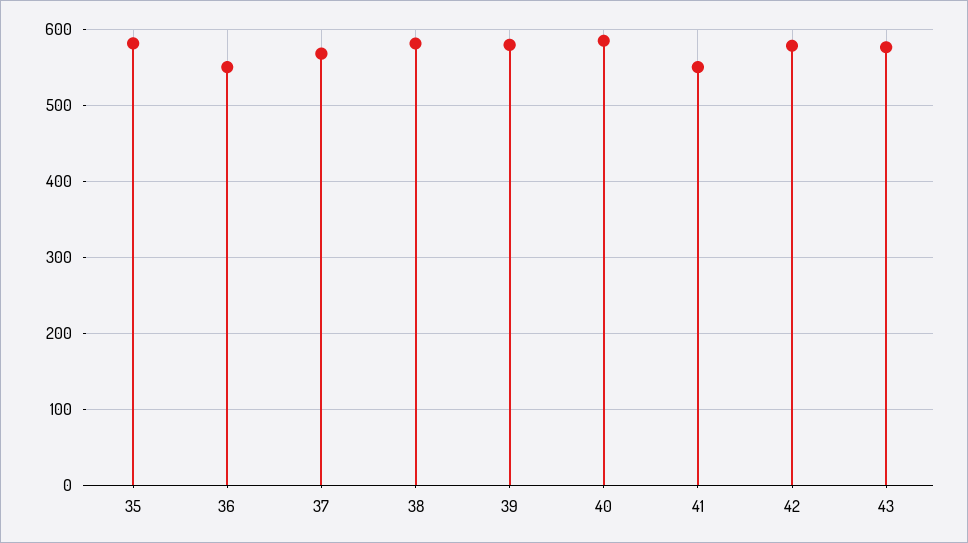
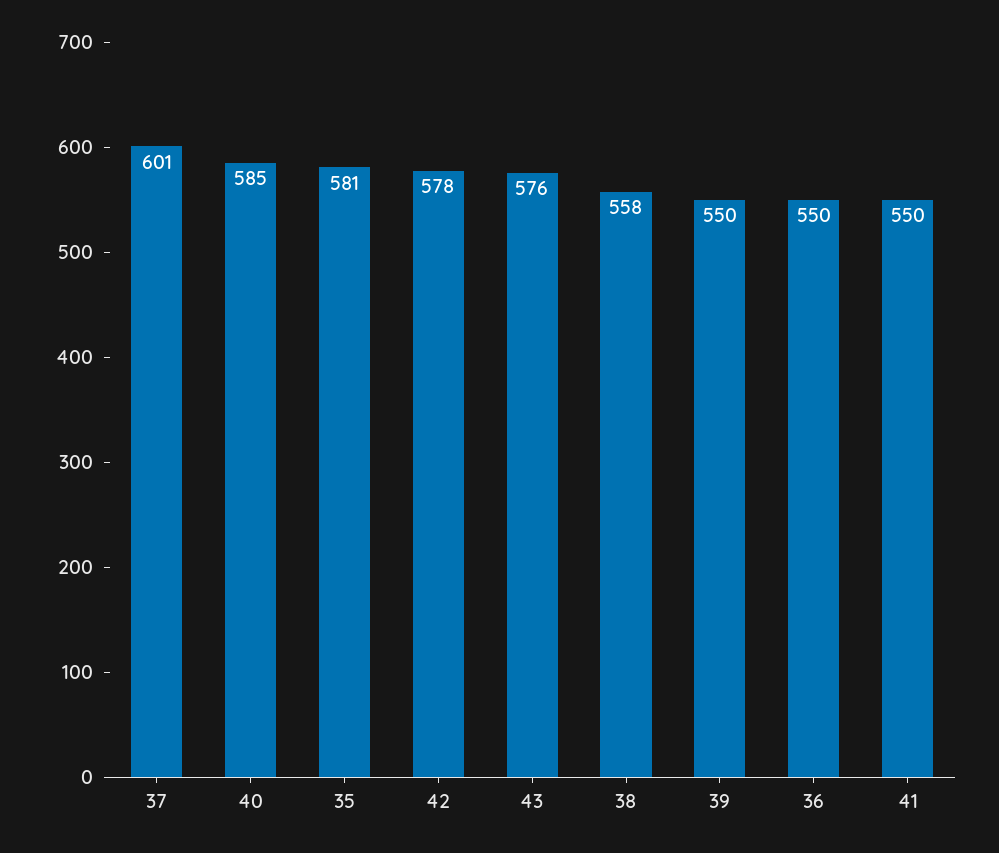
37: 570 -> 601
38: 580 -> 558
39: 580 -> 550

